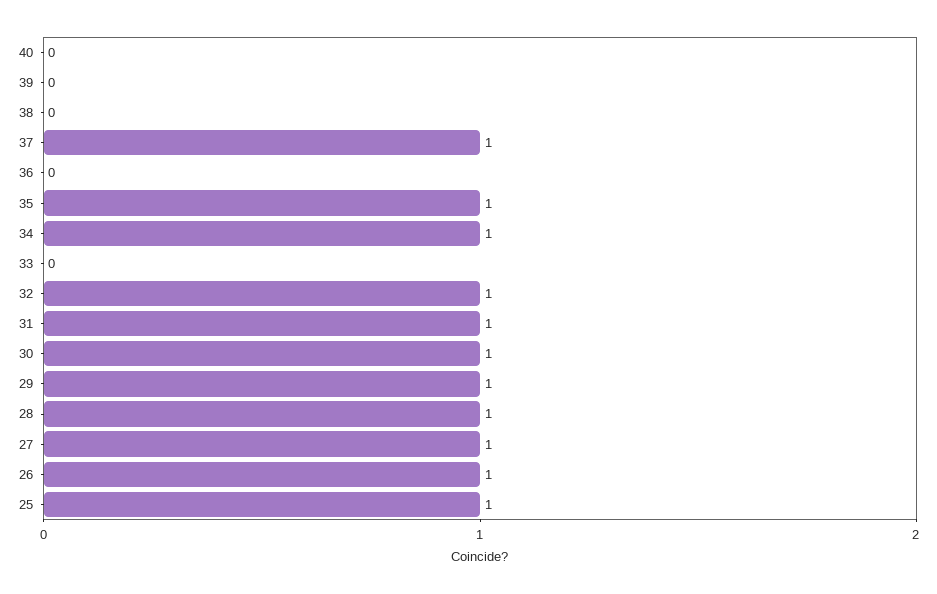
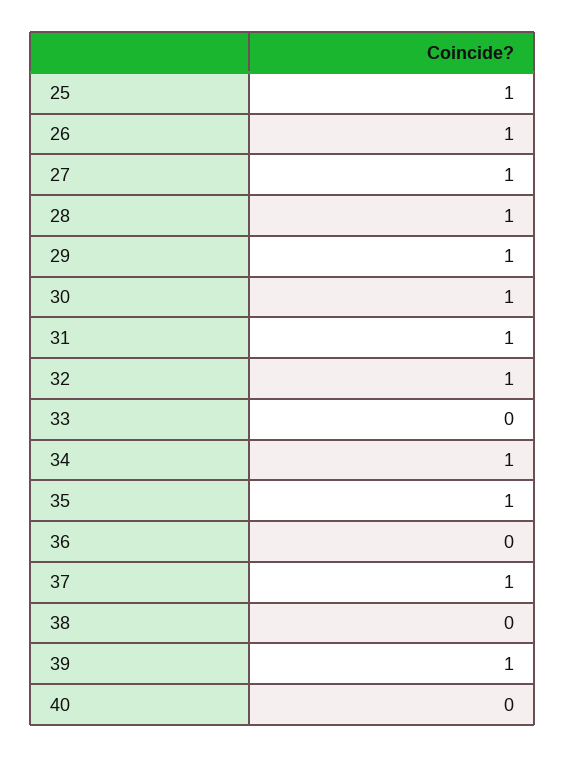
39: 0 -> 1

